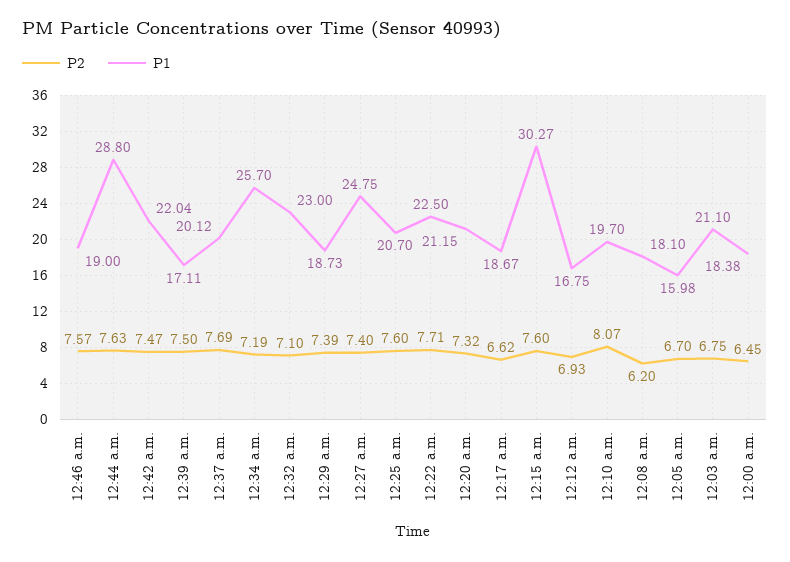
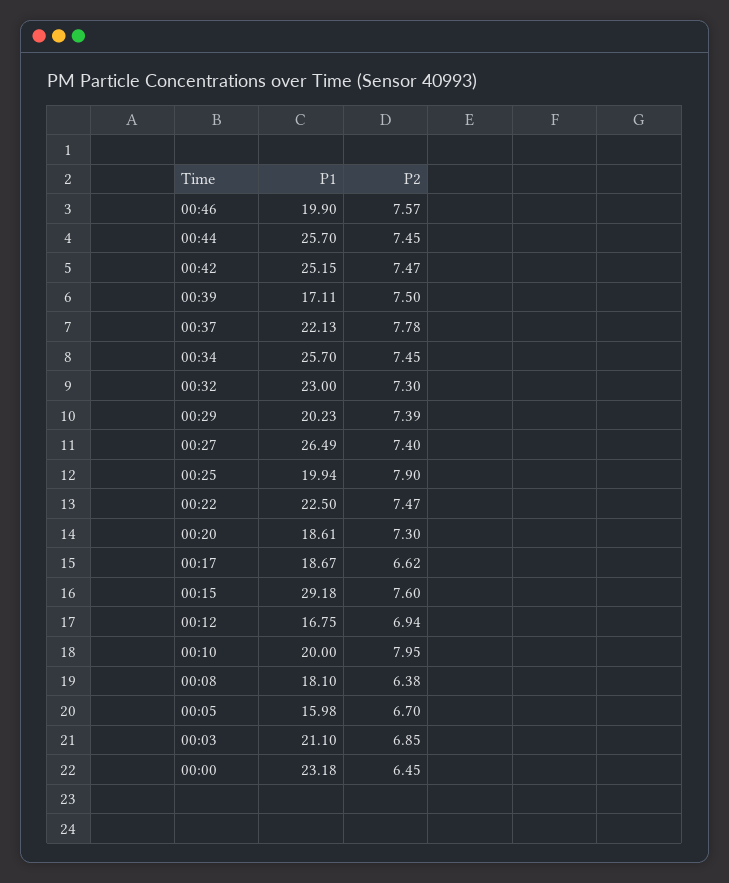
P1, 12:46 a.m.: 19 -> 19.9
P2, 12:44 a.m.: 7.63 -> 7.45
P1, 12:44 a.m.: 28.8 -> 25.7
P1, 12:42 a.m.: 22.04 -> 25.15
P2, 12:37 a.m.: 7.69 -> 7.78
P1, 12:37 a.m.: 20.12 -> 22.13
P2, 12:34 a.m.: 7.19 -> 7.45
P2, 12:32 a.m.: 7.1 -> 7.3
P1, 12:29 a.m.: 18.73 -> 20.23
P1, 12:27 a.m.: 24.75 -> 26.49
P2, 12:25 a.m.: 7.6 -> 7.9
P1, 12:25 a.m.: 20.7 -> 19.94
P2, 12:22 a.m.: 7.71 -> 7.47
P2, 12:20 a.m.: 7.32 -> 7.3
P1, 12:20 a.m.: 21.15 -> 18.61
P1, 12:15 a.m.: 30.27 -> 29.18
P2, 12:12 a.m.: 6.93 -> 6.94
P2, 12:10 a.m.: 8.07 -> 7.95
P1, 12:10 a.m.: 19.7 -> 20
P2, 12:08 a.m.: 6.2 -> 6.38
P2, 12:03 a.m.: 6.75 -> 6.85
P1, 12:00 a.m.: 18.38 -> 23.18

